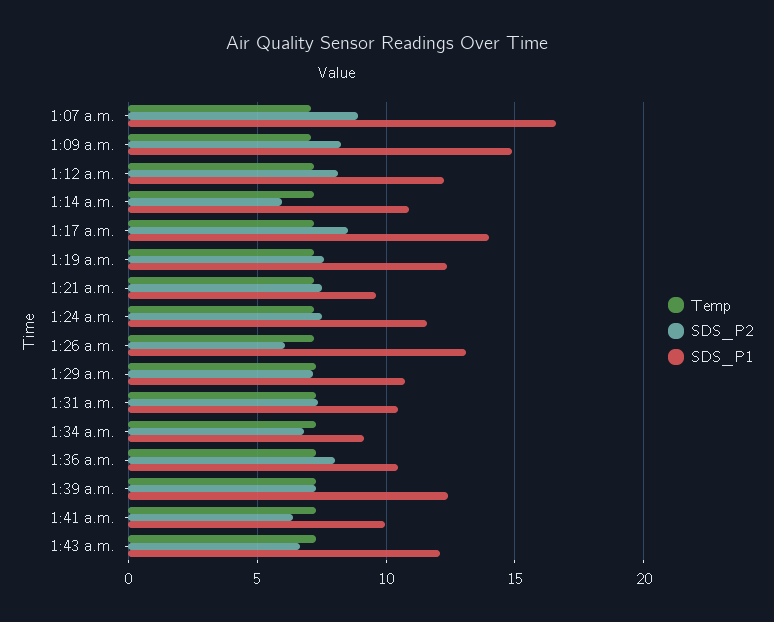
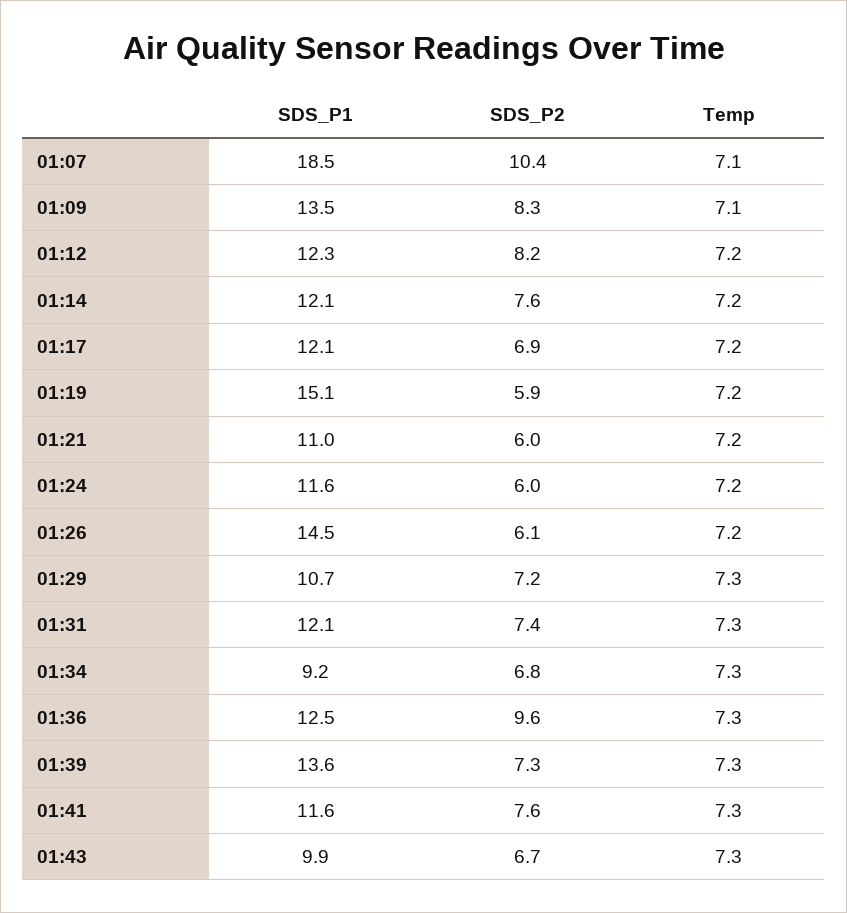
SDS_P2, 1:07 a.m.: 9 -> 10.4
SDS_P1, 1:07 a.m.: 16.5 -> 18.5
SDS_P1, 1:09 a.m.: 15 -> 13.5
SDS_P2, 1:14 a.m.: 6 -> 7.6
SDS_P1, 1:14 a.m.: 11 -> 12.1
SDS_P2, 1:17 a.m.: 8.5 -> 6.9
SDS_P1, 1:17 a.m.: 14 -> 12.1
SDS_P2, 1:19 a.m.: 7.5 -> 5.9
SDS_P1, 1:19 a.m.: 12.5 -> 15.1
SDS_P2, 1:21 a.m.: 7.5 -> 6
SDS_P1, 1:21 a.m.: 9.5 -> 11
SDS_P2, 1:24 a.m.: 7.5 -> 6
SDS_P1, 1:26 a.m.: 13 -> 14.5
SDS_P1, 1:31 a.m.: 10.5 -> 12.1
SDS_P2, 1:36 a.m.: 8 -> 9.6
SDS_P1, 1:36 a.m.: 10.5 -> 12.5
SDS_P1, 1:39 a.m.: 12.5 -> 13.6
SDS_P2, 1:41 a.m.: 6.5 -> 7.6
SDS_P1, 1:41 a.m.: 10 -> 11.6
SDS_P1, 1:43 a.m.: 12 -> 9.9

